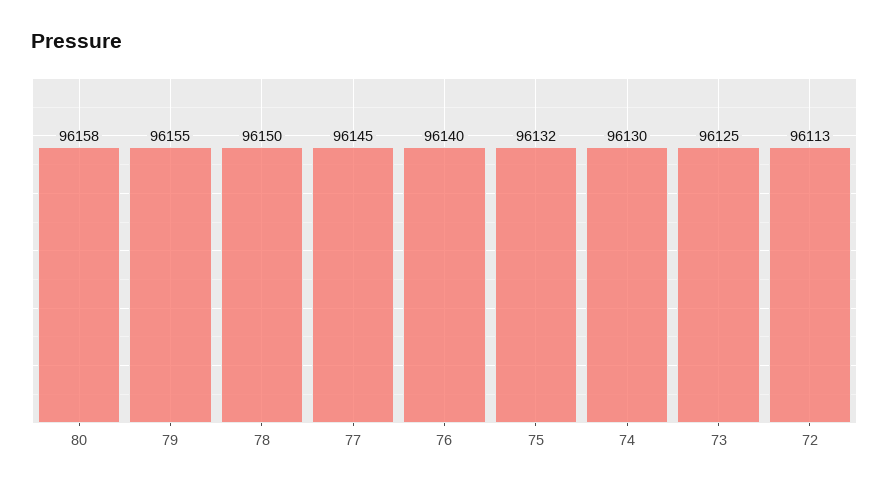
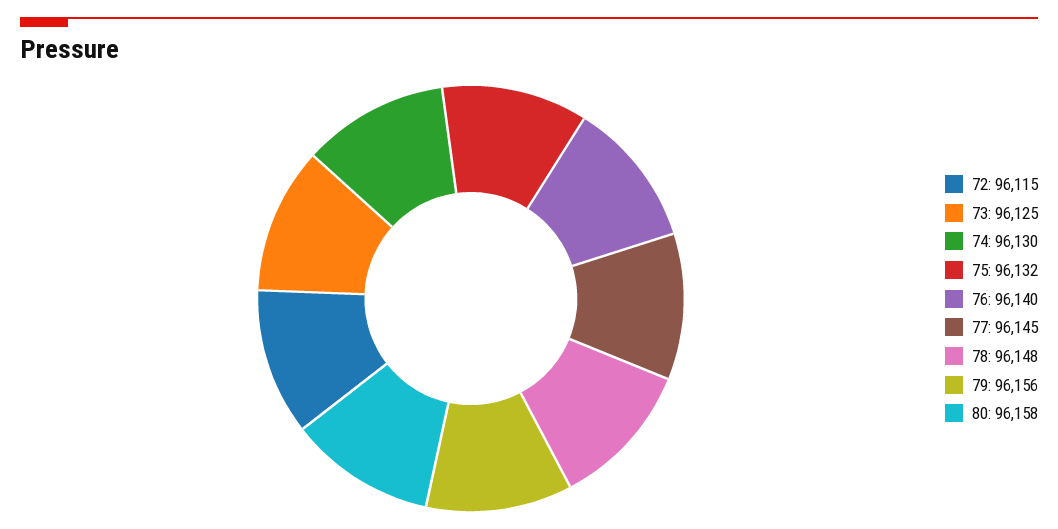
79: 96155 -> 96156
78: 96150 -> 96148
72: 96113 -> 96115

